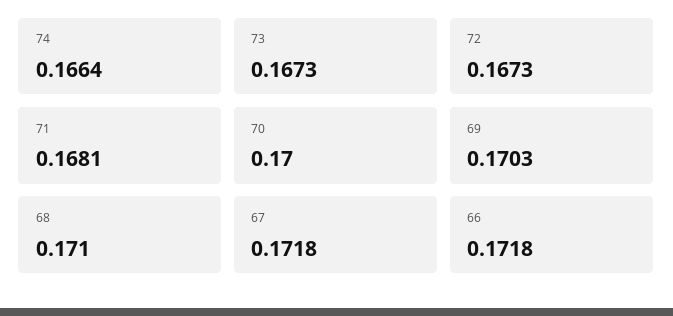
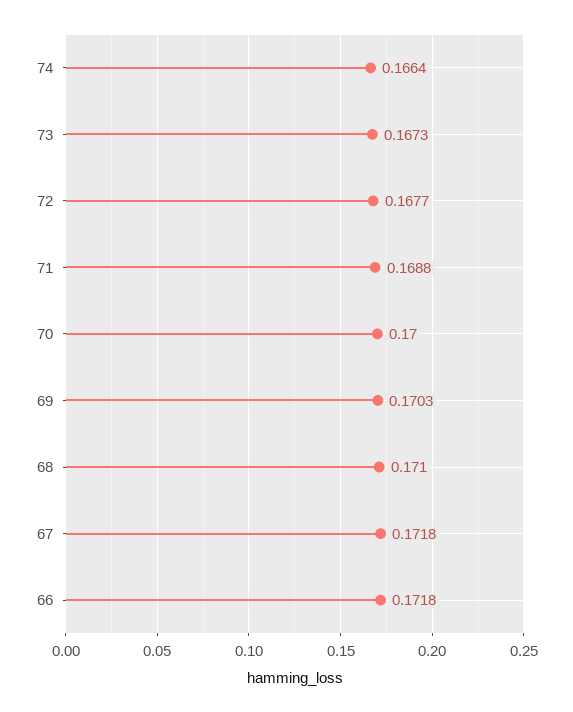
72: 0.1673 -> 0.1677
71: 0.1681 -> 0.1688

